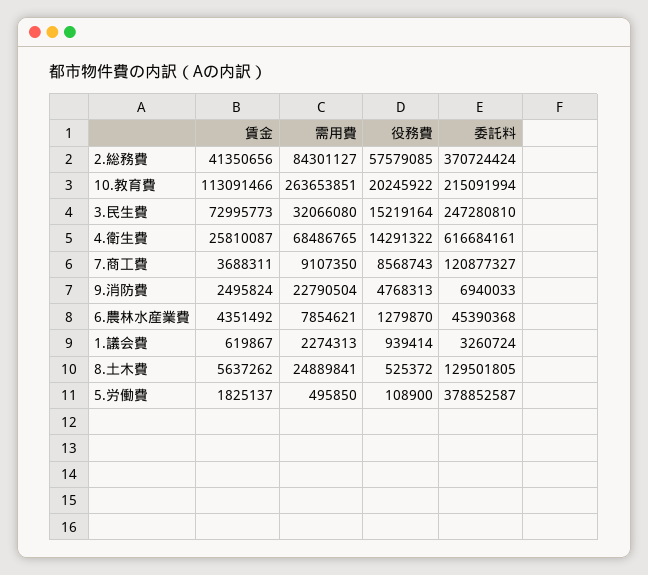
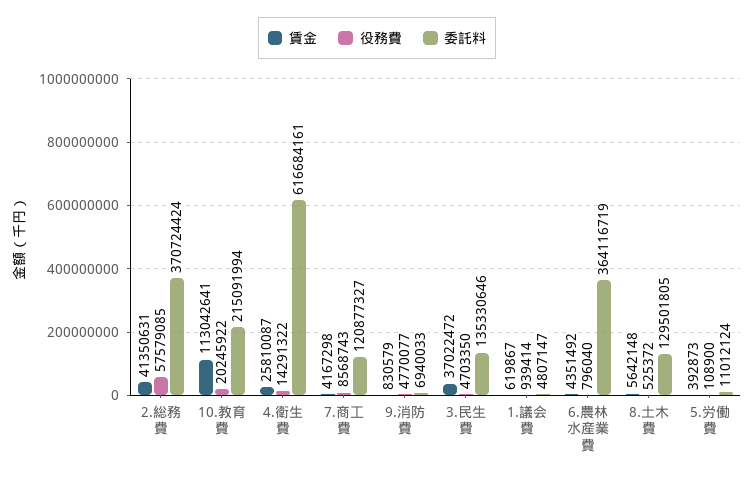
賃金, 2.総務費: 41350656 -> 41350631
需用費, 2.総務費: 84301127 -> none
賃金, 10.教育費: 113091466 -> 113042641
需用費, 10.教育費: 263653851 -> none
賃金, 3.民生費: 72995773 -> 37022472
需用費, 3.民生費: 32066080 -> none
役務費, 3.民生費: 15219164 -> 4703350
委託料, 3.民生費: 247280810 -> 135330646
需用費, 4.衛生費: 68486765 -> none
賃金, 7.商工費: 3688311 -> 4167298
需用費, 7.商工費: 9107350 -> none
賃金, 9.消防費: 2495824 -> 830579
需用費, 9.消防費: 22790504 -> none
役務費, 9.消防費: 4768313 -> 4770077
需用費, 6.農林水産業費: 7854621 -> none
役務費, 6.農林水産業費: 1279870 -> 796040
委託料, 6.農林水産業費: 45390368 -> 364116719
需用費, 1.議会費: 2274313 -> none
委託料, 1.議会費: 3260724 -> 4807147
賃金, 8.土木費: 5637262 -> 5642148
需用費, 8.土木費: 24889841 -> none
賃金, 5.労働費: 1825137 -> 392873
需用費, 5.労働費: 495850 -> none
委託料, 5.労働費: 378852587 -> 11012124

